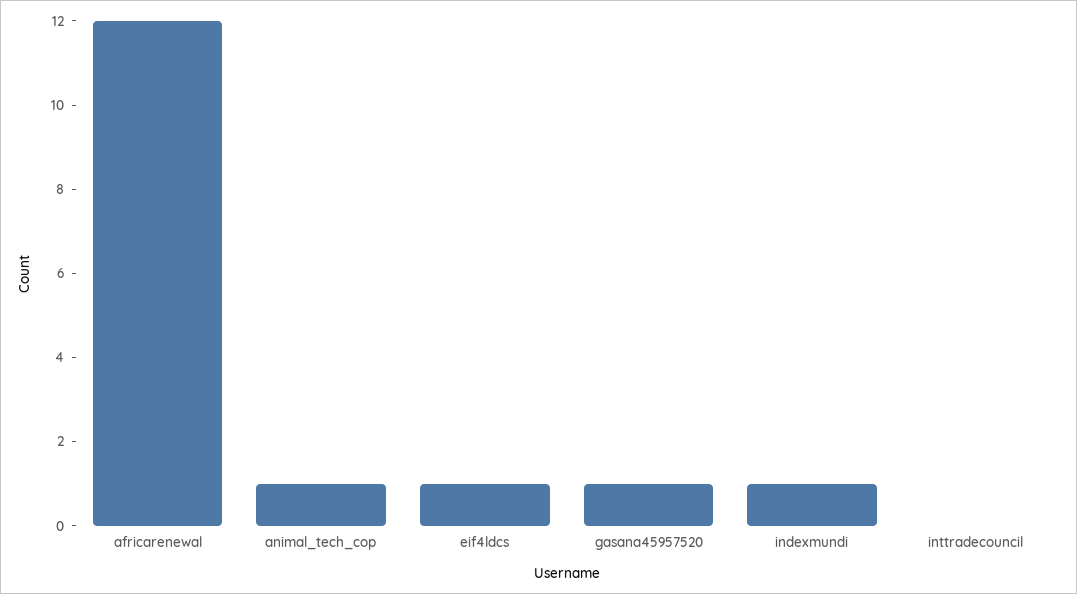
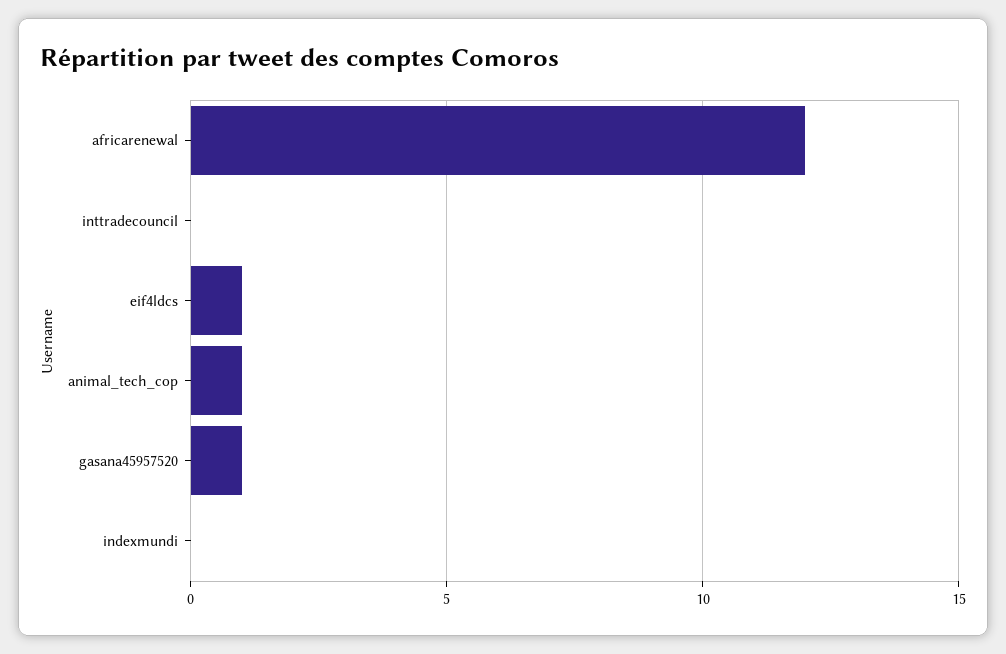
indexmundi: 1 -> 0

